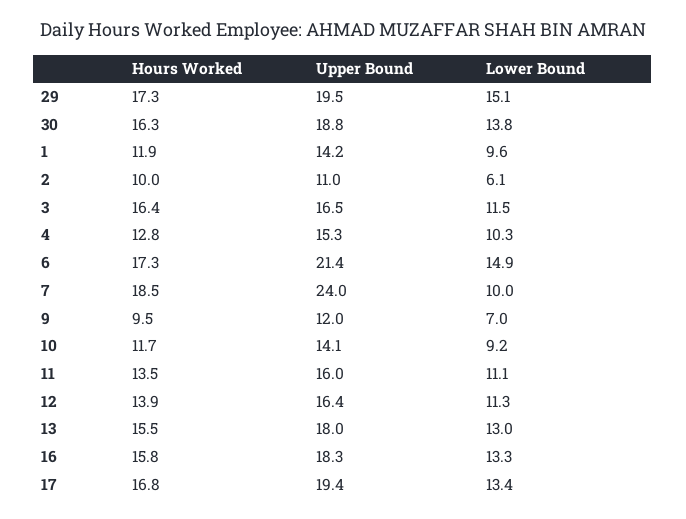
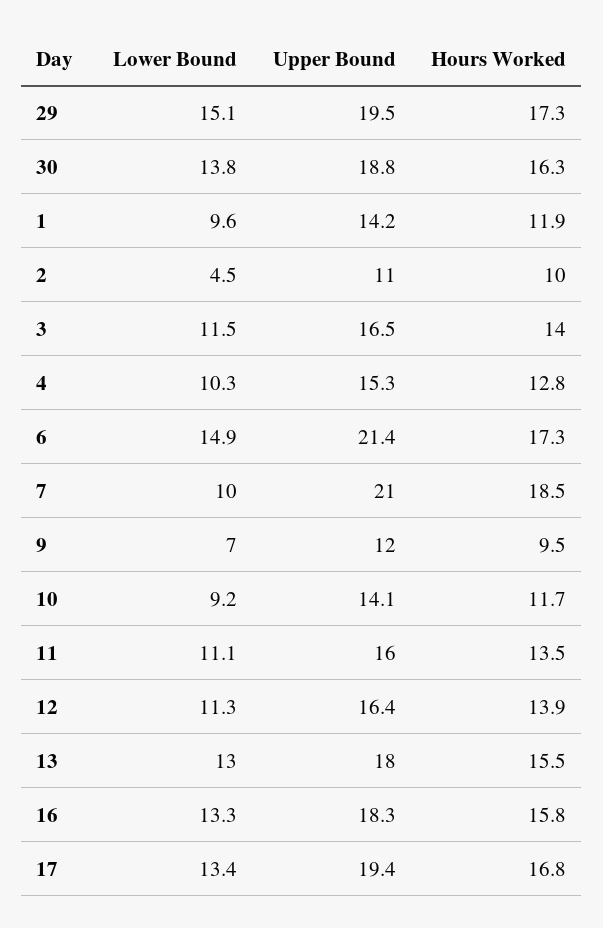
Lower Bound, 2: 6.1 -> 4.5
Hours Worked, 3: 16.4 -> 14
Upper Bound, 7: 24 -> 21

